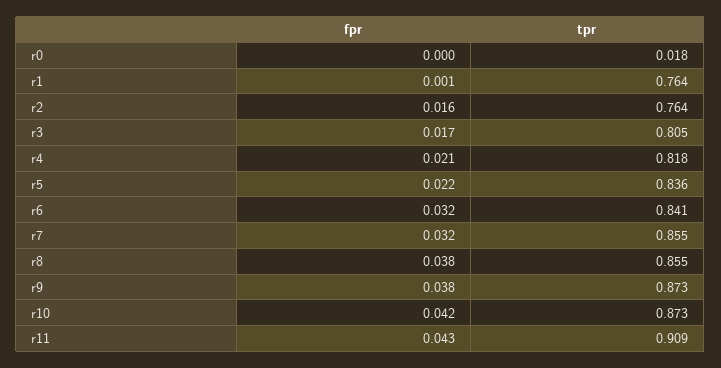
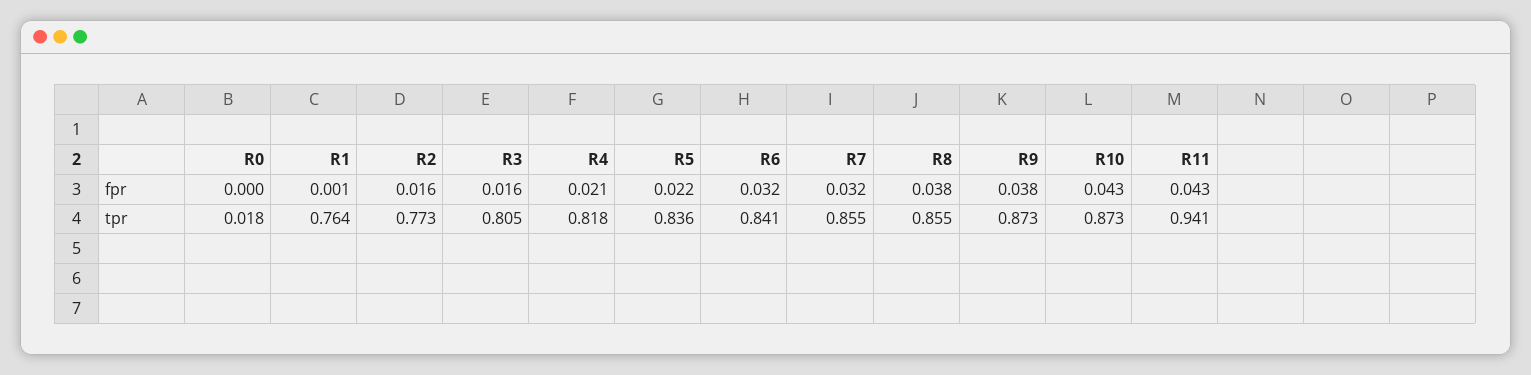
tpr, r2: 0.764 -> 0.773
fpr, r3: 0.017 -> 0.016
fpr, r10: 0.042 -> 0.043
tpr, r11: 0.909 -> 0.941

